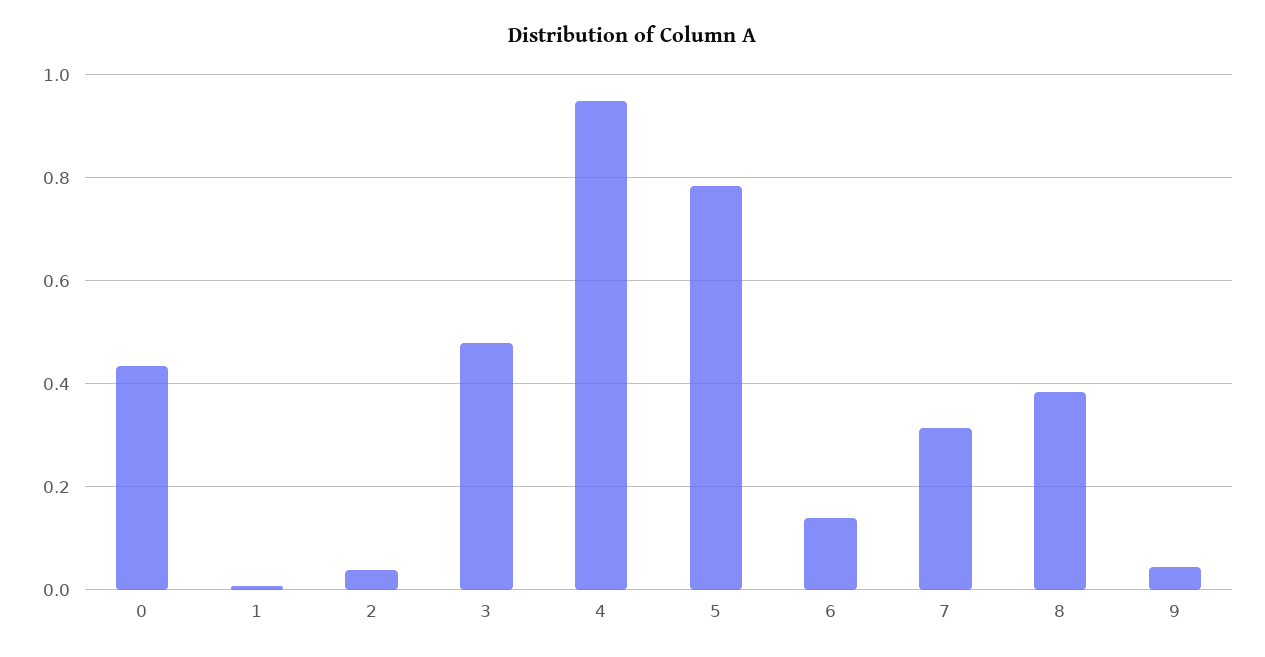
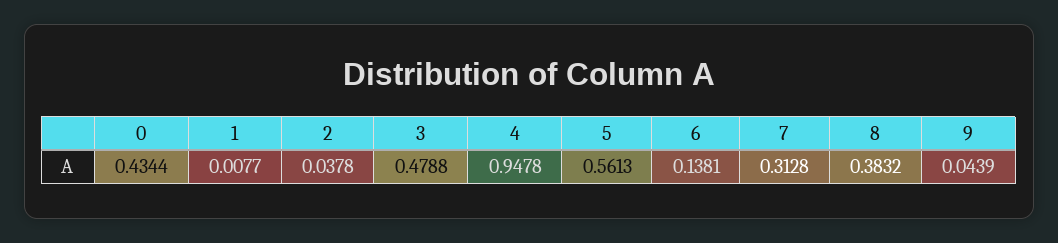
5: 0.78 -> 0.5613

